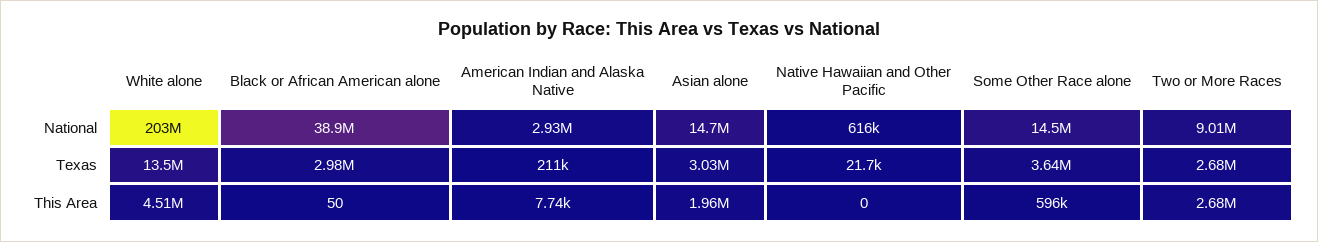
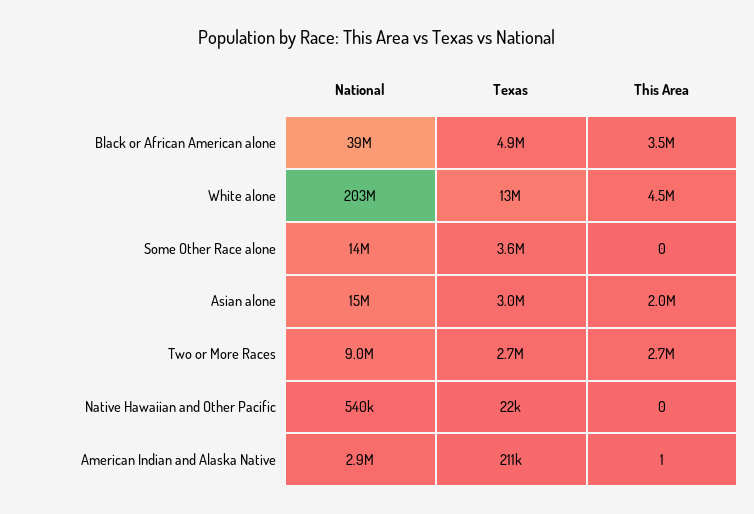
Native Hawaiian and Other Pacific, National: 616000 -> 540000
Black or African American alone, Texas: 2980000 -> 4900000
Black or African American alone, This Area: 50 -> 3500000
American Indian and Alaska Native, This Area: 7740 -> 1
Some Other Race alone, This Area: 596000 -> 0

